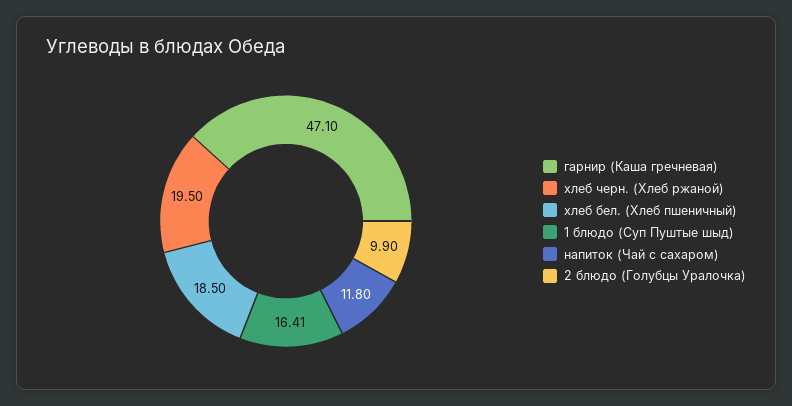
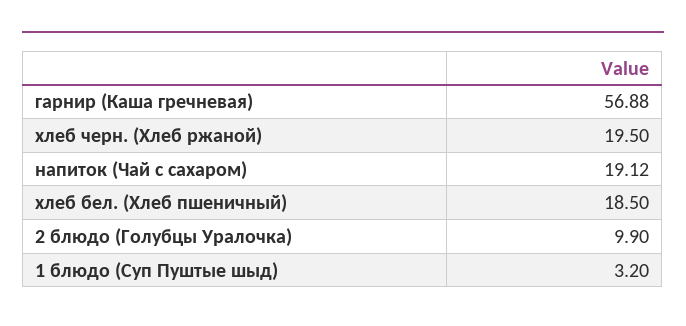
гарнир (Каша гречневая): 47.1 -> 56.88
1 блюдо (Суп Пуштые шыд): 16.41 -> 3.2
напиток (Чай с сахаром): 11.8 -> 19.12

